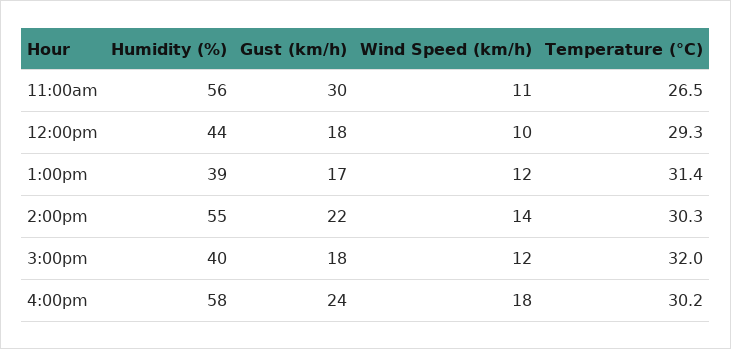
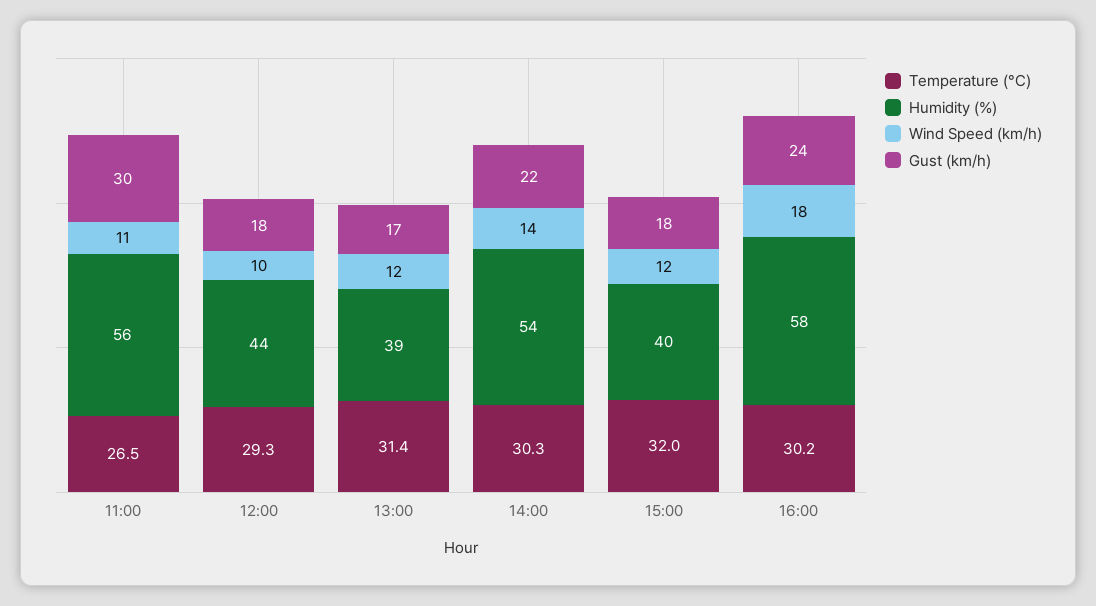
Humidity (%), 2:00pm: 55 -> 54

